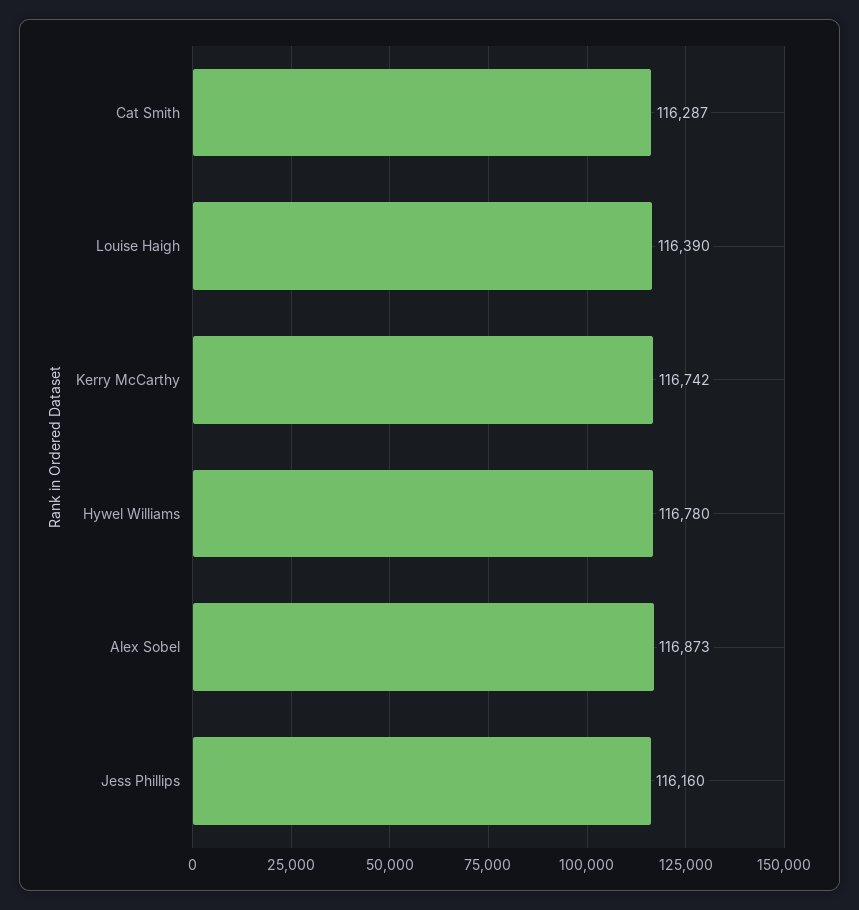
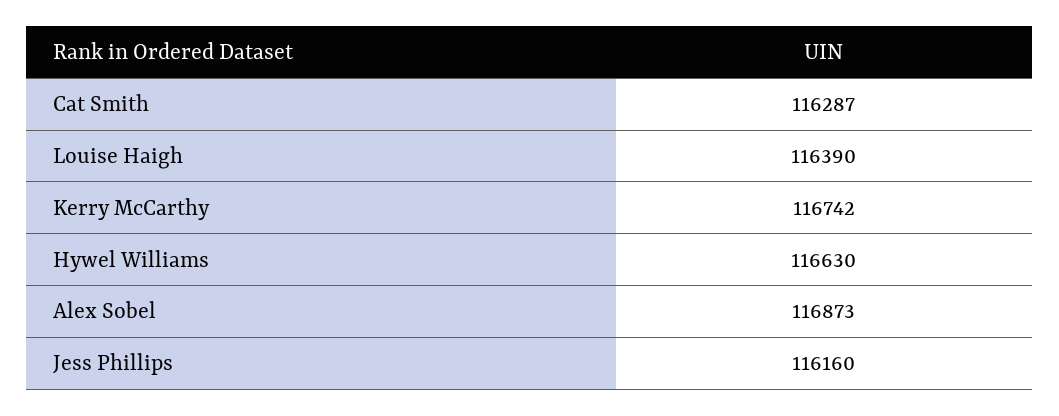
Hywel Williams: 116780 -> 116630

